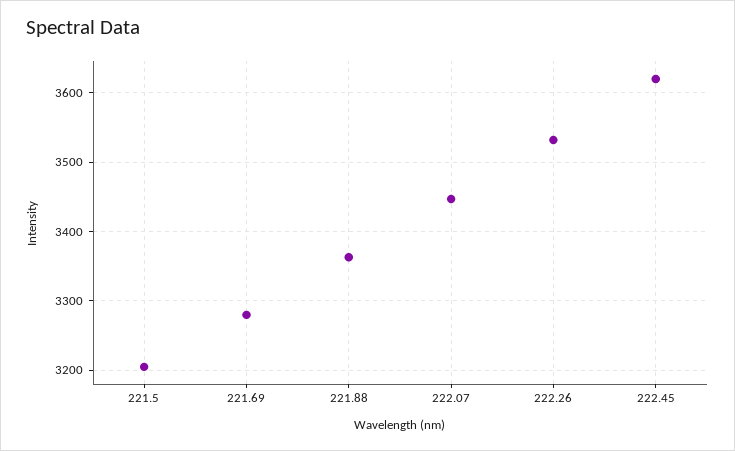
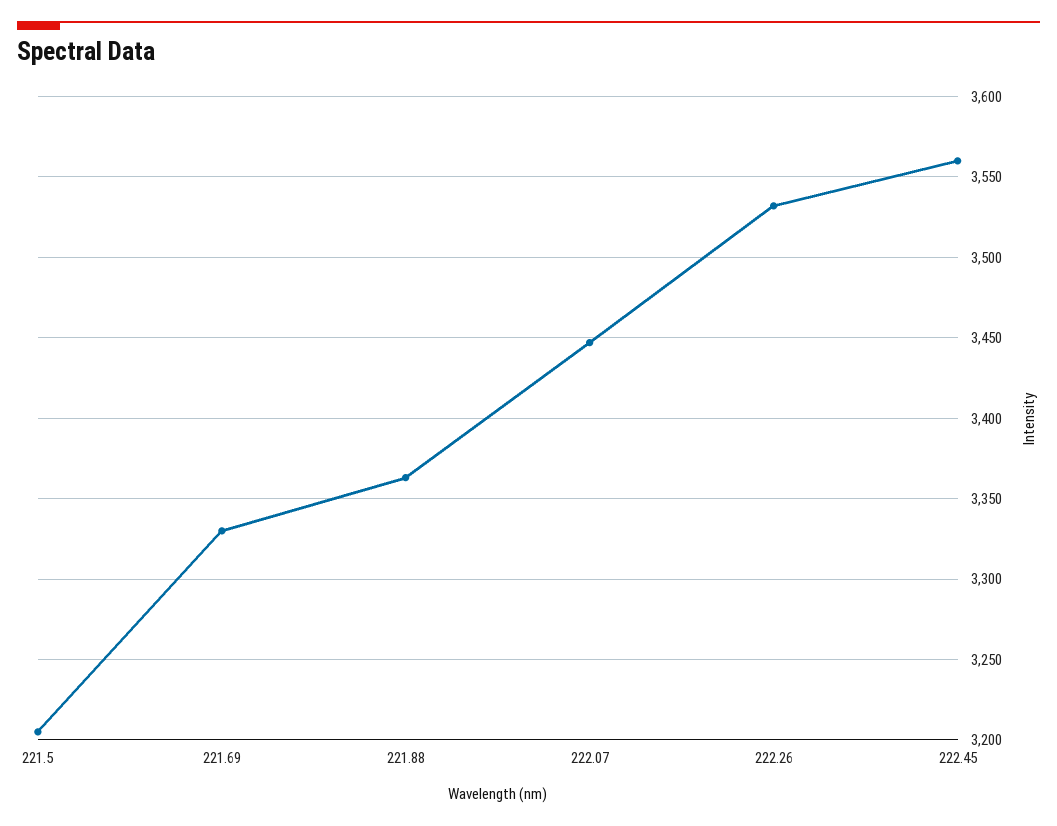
221.69: 3280 -> 3330
222.45: 3620 -> 3560

